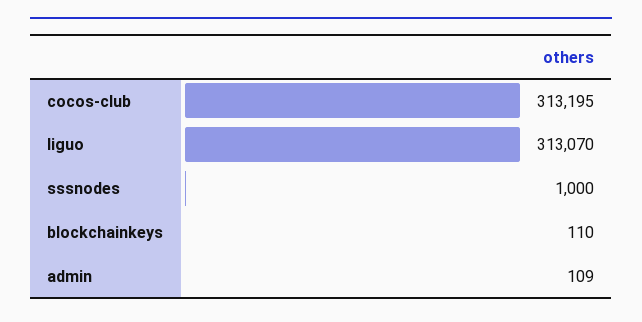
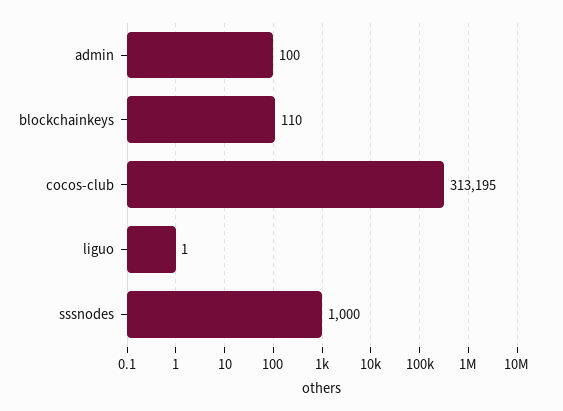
liguo: 313070 -> 1
admin: 109 -> 100

